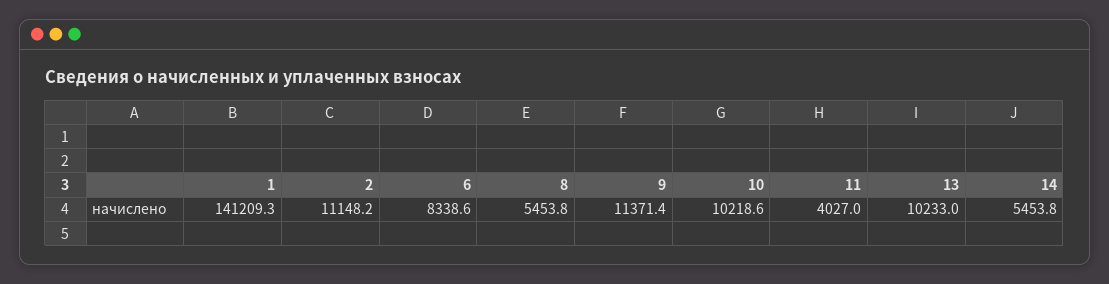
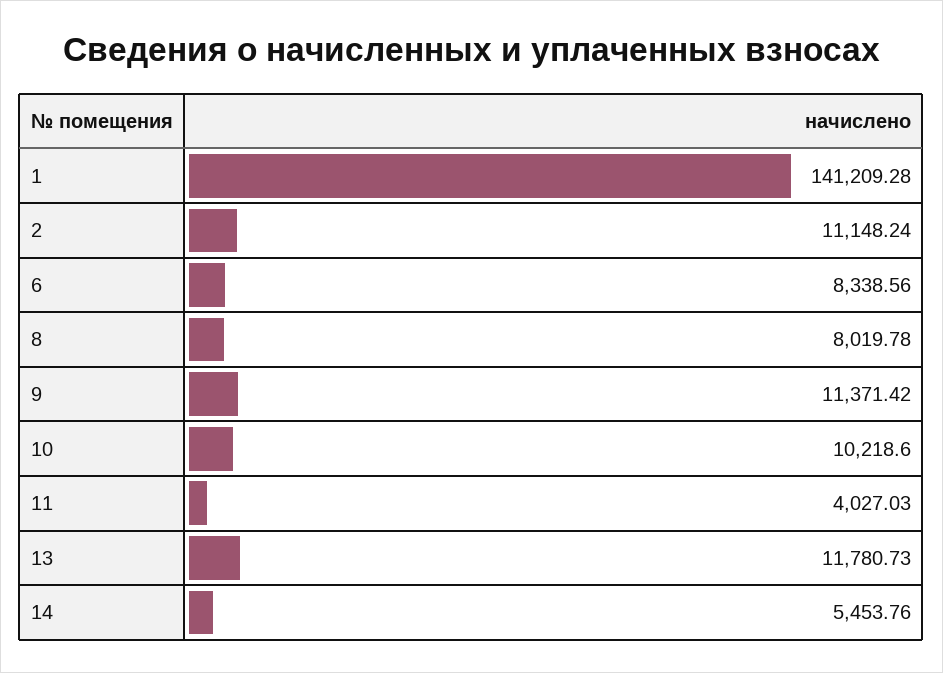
8: 5453.8 -> 8019.78
13: 10233 -> 11780.73

